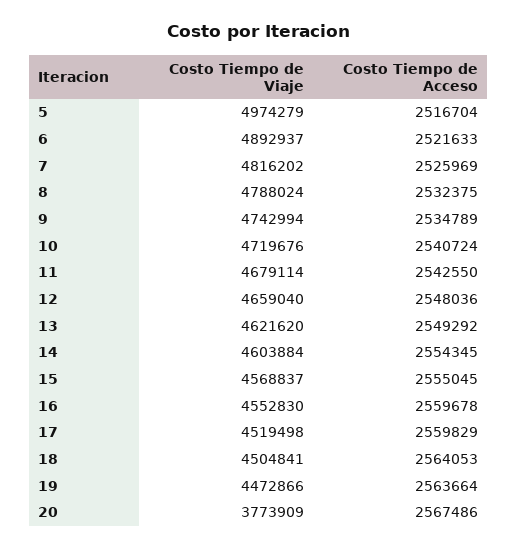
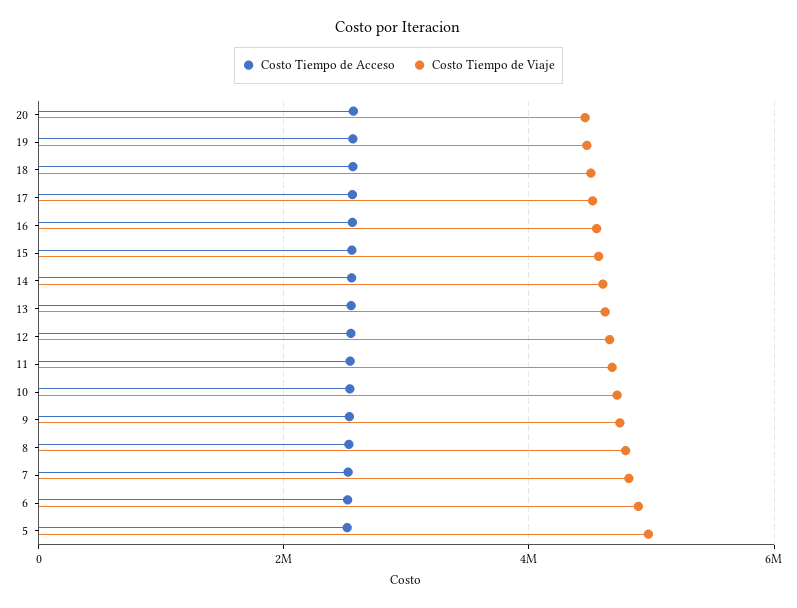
Costo Tiempo de Viaje, 20: 3773909 -> 4400000

